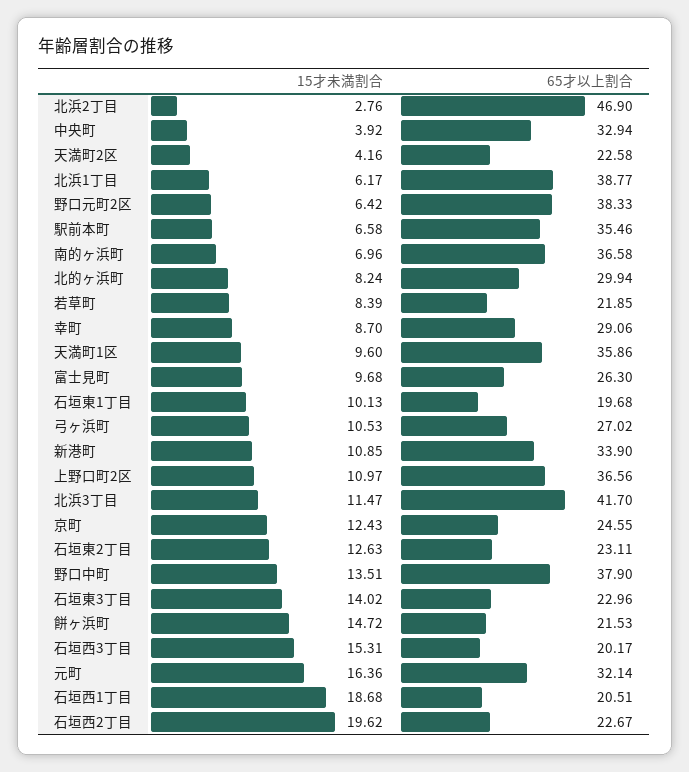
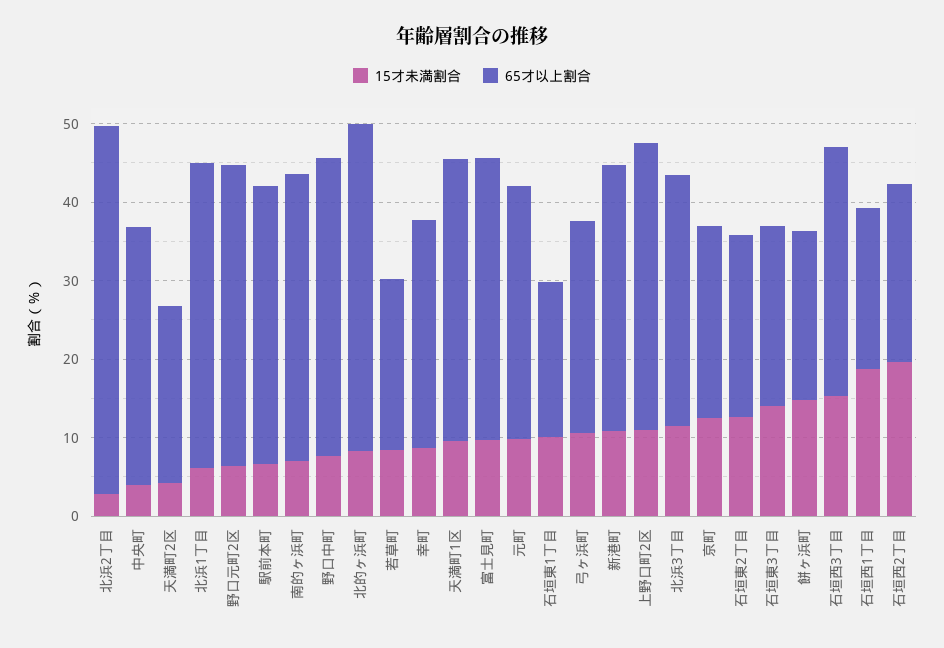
65才以上割合, 北的ヶ浜町: 29.94 -> 42
65才以上割合, 富士見町: 26.3 -> 36
65才以上割合, 北浜3丁目: 41.7 -> 32
15才未満割合, 野口中町: 13.51 -> 8
65才以上割合, 石垣西3丁目: 20.17 -> 32
15才未満割合, 元町: 16.36 -> 10

